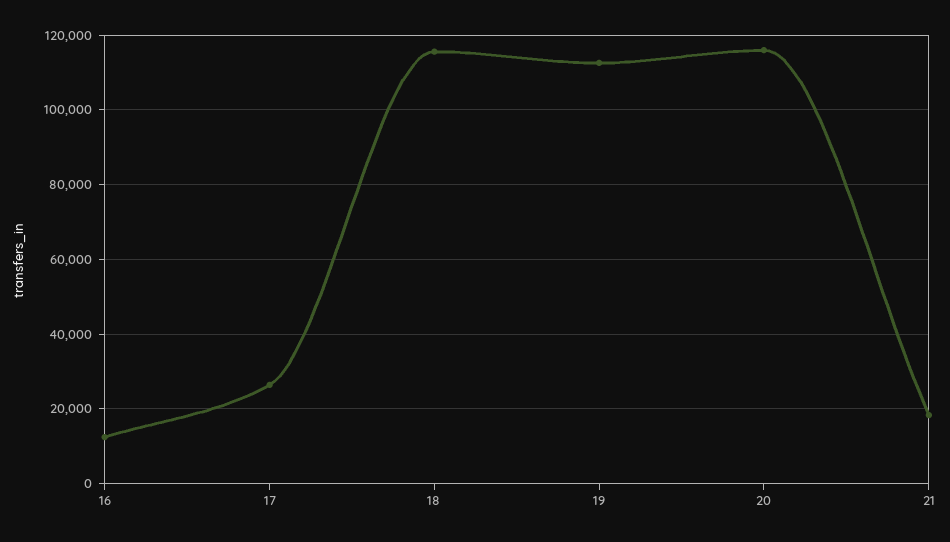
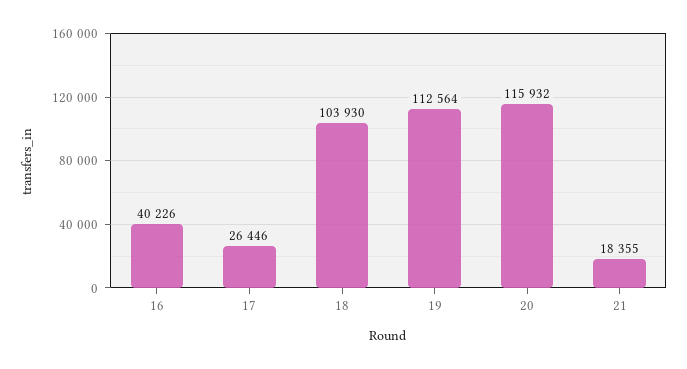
16: 12000 -> 40226
18: 116000 -> 103930

